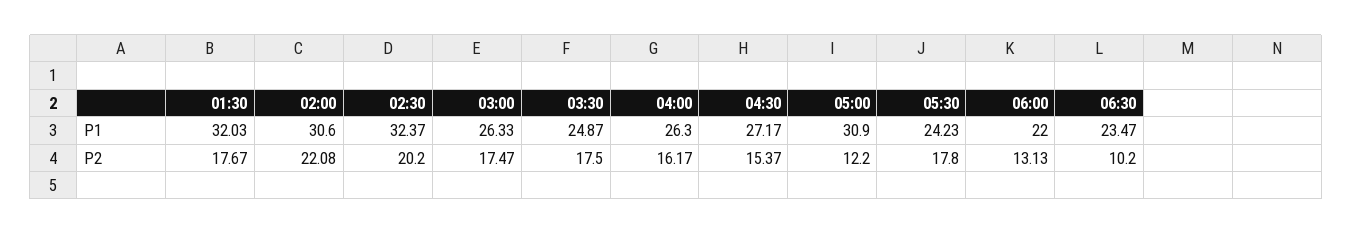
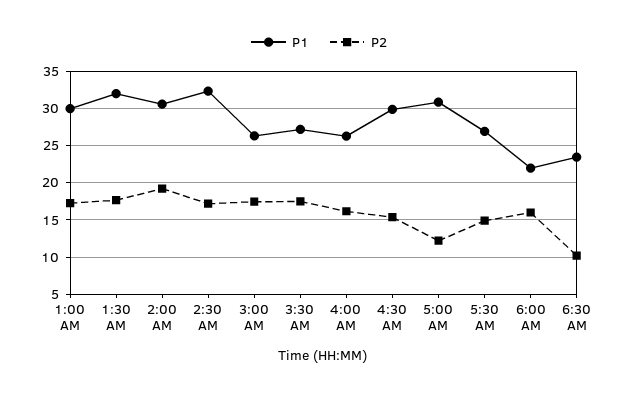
P1, 03:30: 24.87 -> 27
P1, 04:30: 27.17 -> 30
P1, 05:30: 24.23 -> 27
P2, 02:00: 22.08 -> 19
P2, 02:30: 20.2 -> 17
P2, 05:30: 17.8 -> 15
P2, 06:00: 13.13 -> 16
P1, 1:00 AM: none -> 30
P2, 1:00 AM: none -> 17

